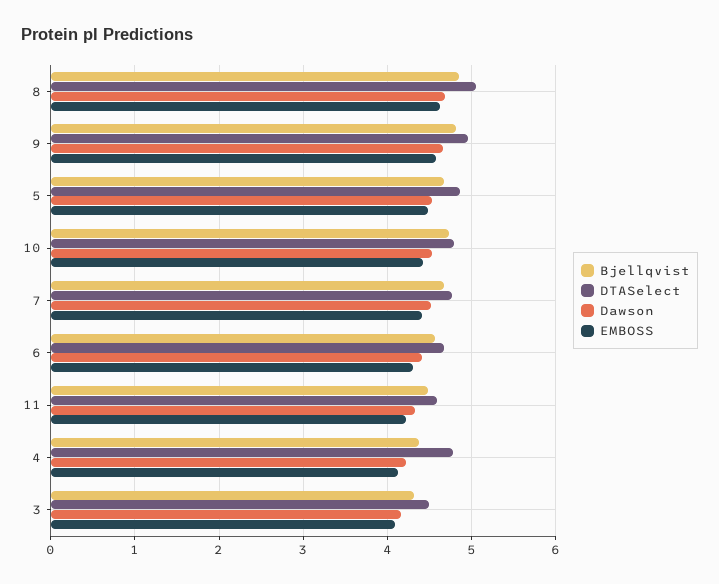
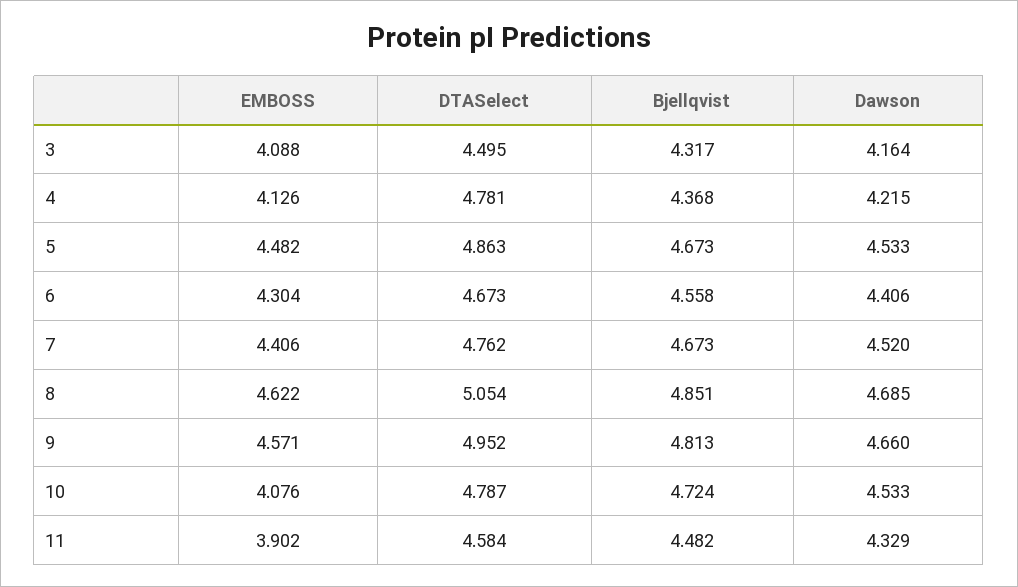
EMBOSS, 10: 4.4 -> 4.076
EMBOSS, 11: 4.2 -> 3.902

